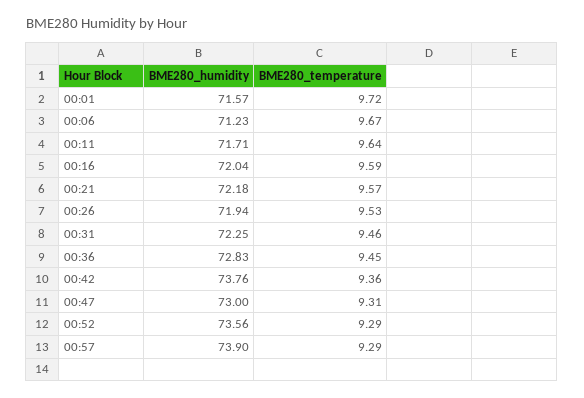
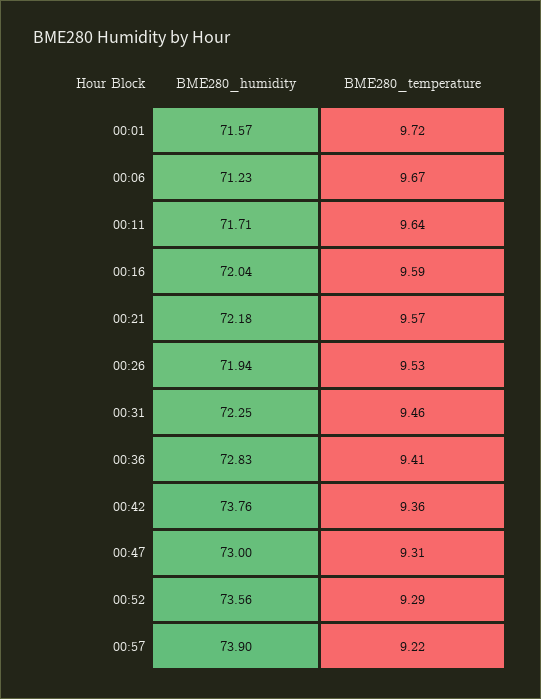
BME280_temperature, 00:36: 9.45 -> 9.41
BME280_temperature, 00:57: 9.29 -> 9.22

